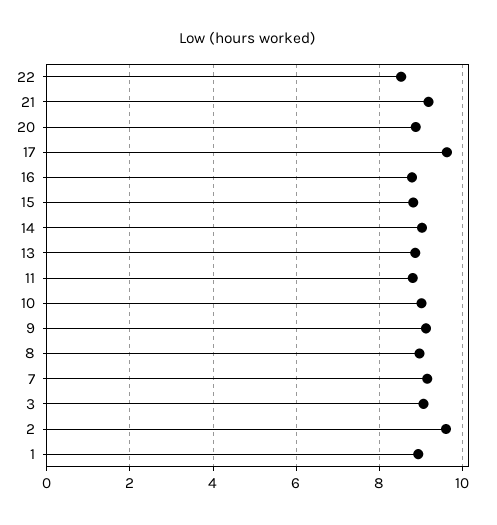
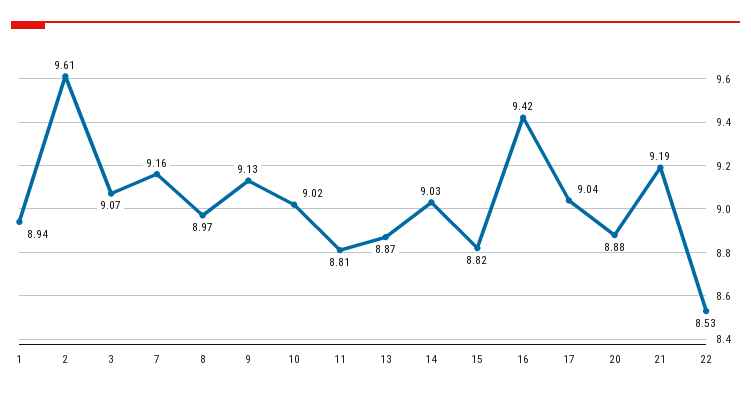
17: 9.6 -> 9.04
16: 8.8 -> 9.42

